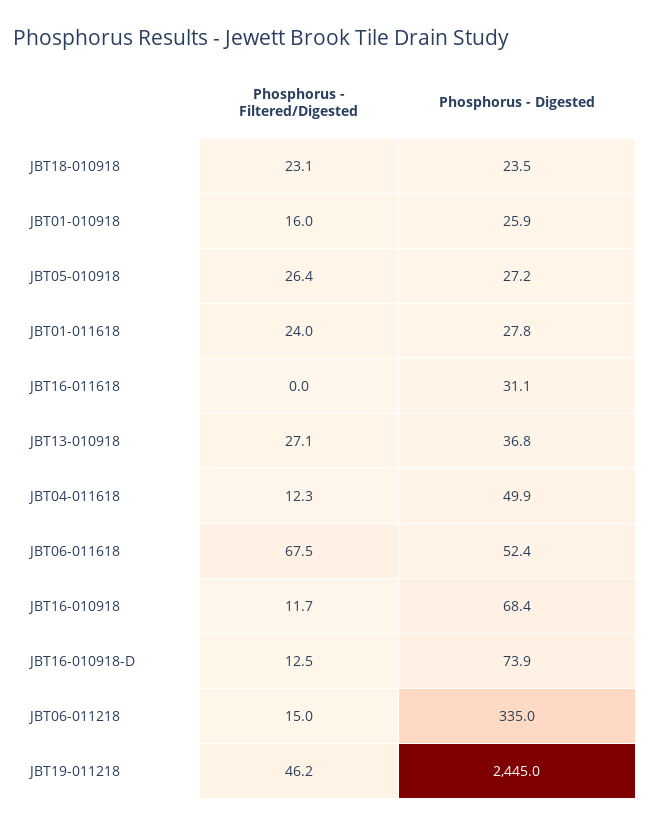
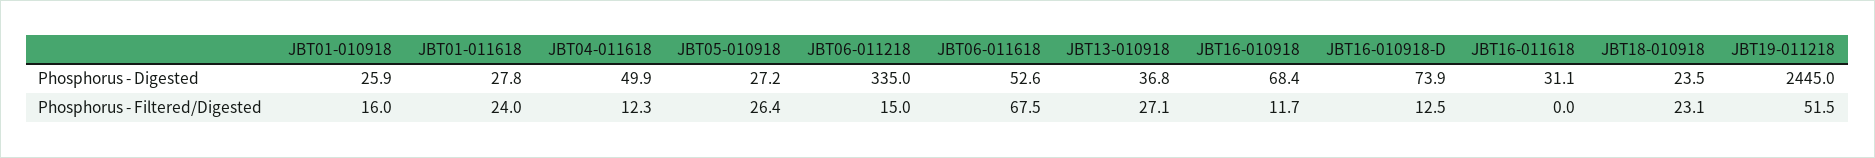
Phosphorus - Digested, JBT06-011618: 52.4 -> 52.6
Phosphorus - Filtered/Digested, JBT19-011218: 46.2 -> 51.5

